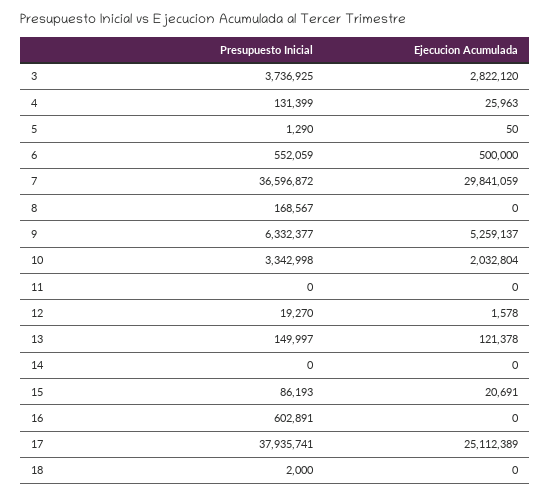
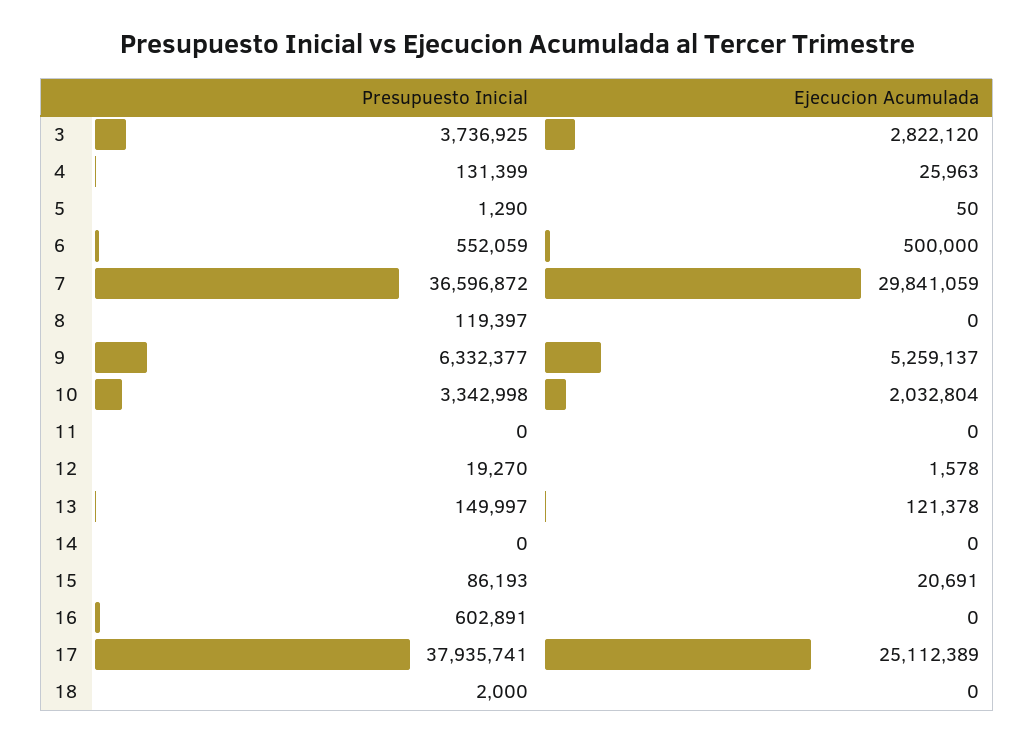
Presupuesto Inicial, 8: 168567 -> 119397

